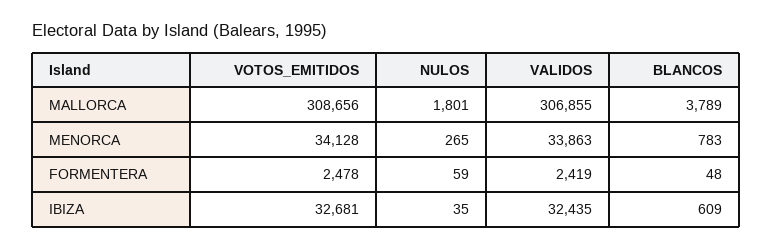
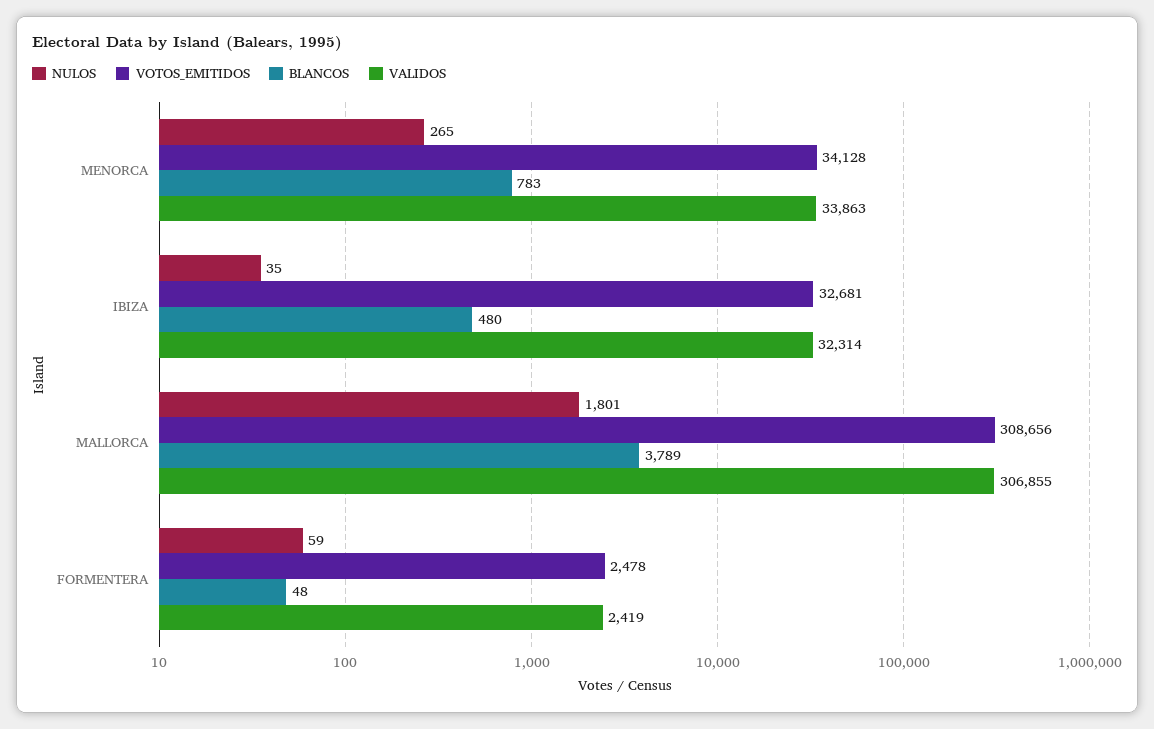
VALIDOS, IBIZA: 32435 -> 32314
BLANCOS, IBIZA: 609 -> 480

